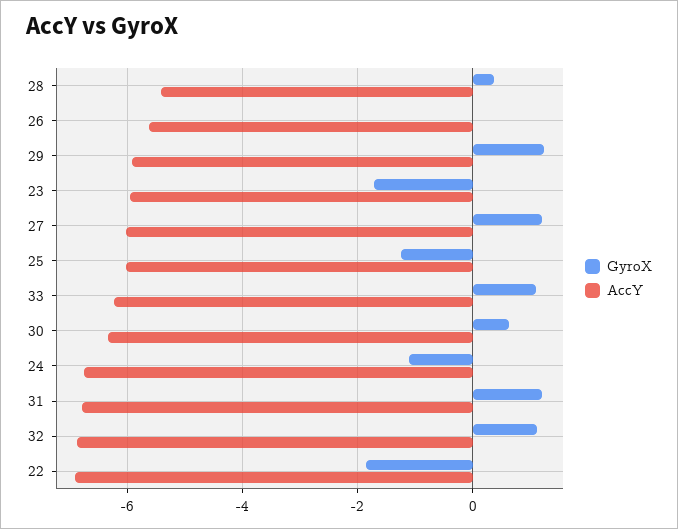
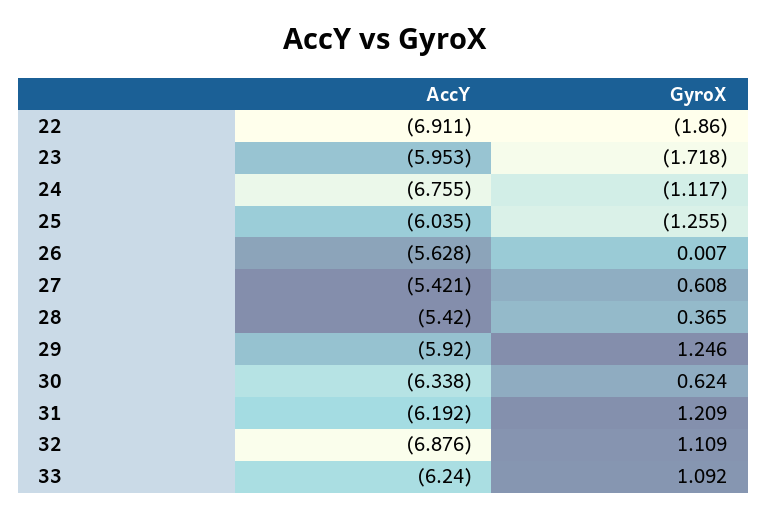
GyroX, 27: 1.2 -> 0.608
AccY, 27: -6 -> -5.421
AccY, 31: -6.8 -> -6.192

